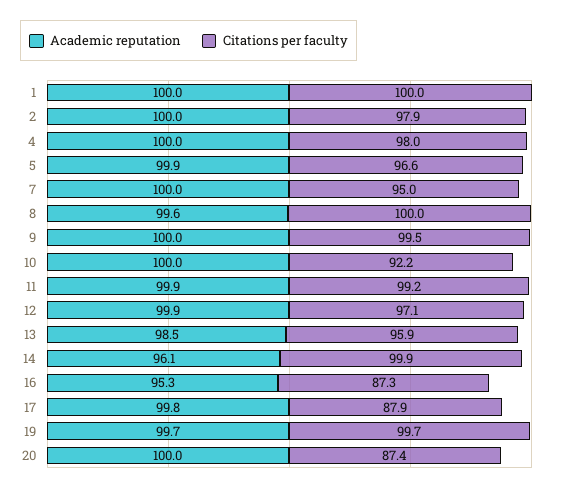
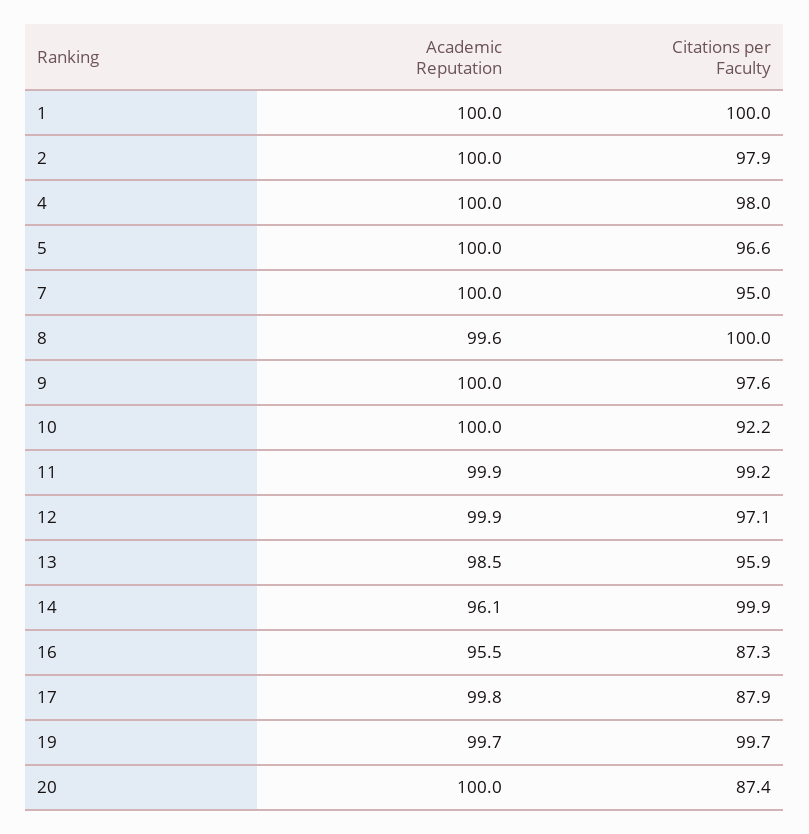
Academic reputation, 5: 99.9 -> 100
Citations per faculty, 9: 99.5 -> 97.6
Academic reputation, 16: 95.3 -> 95.5

